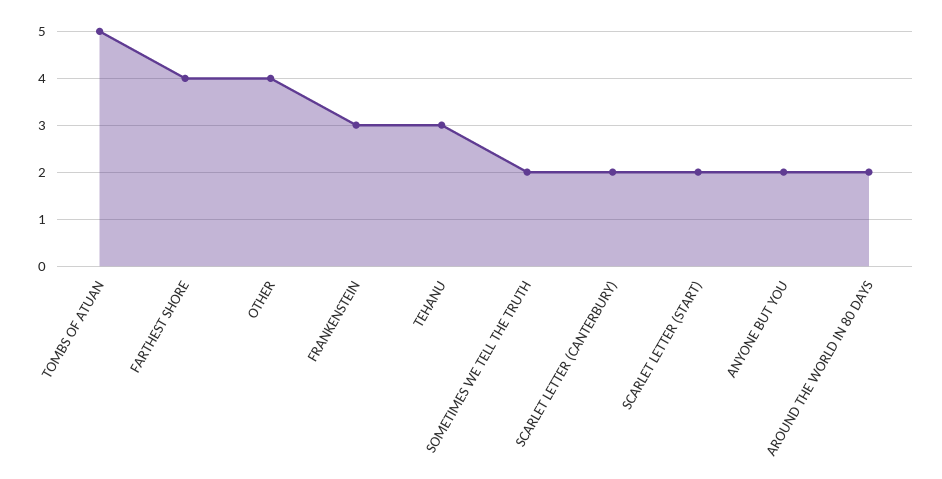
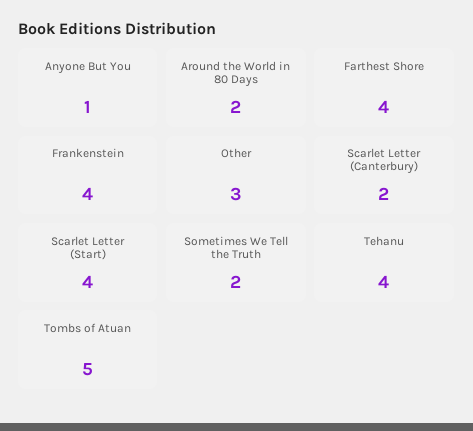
OTHER: 4 -> 3
FRANKENSTEIN: 3 -> 4
TEHANU: 3 -> 4
SCARLET LETTER (START): 2 -> 4
ANYONE BUT YOU: 2 -> 1

